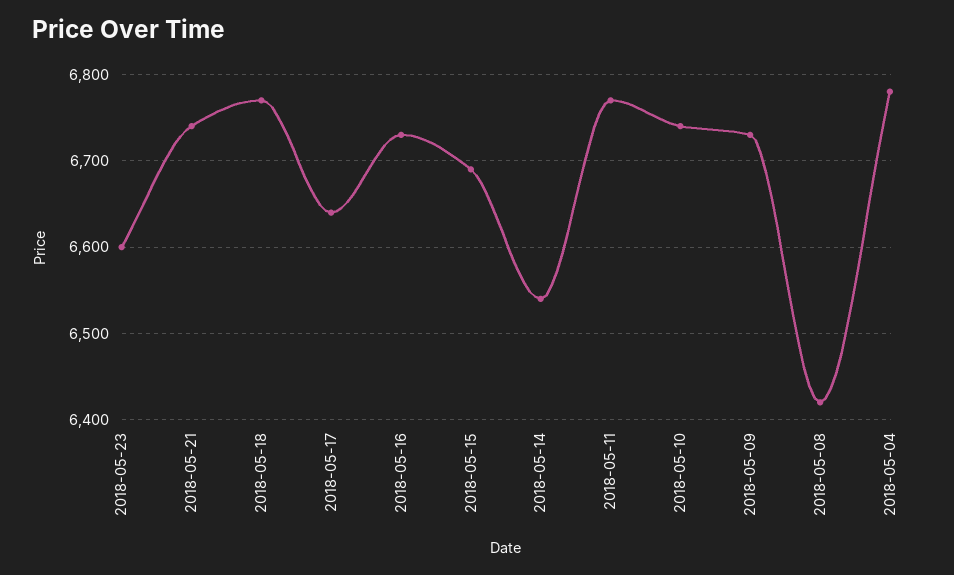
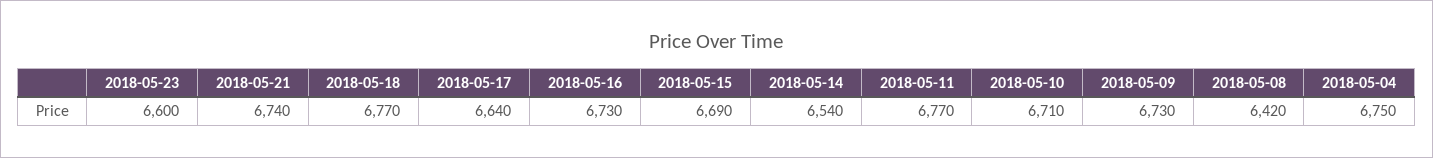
2018-05-10: 6740 -> 6710
2018-05-04: 6780 -> 6750

